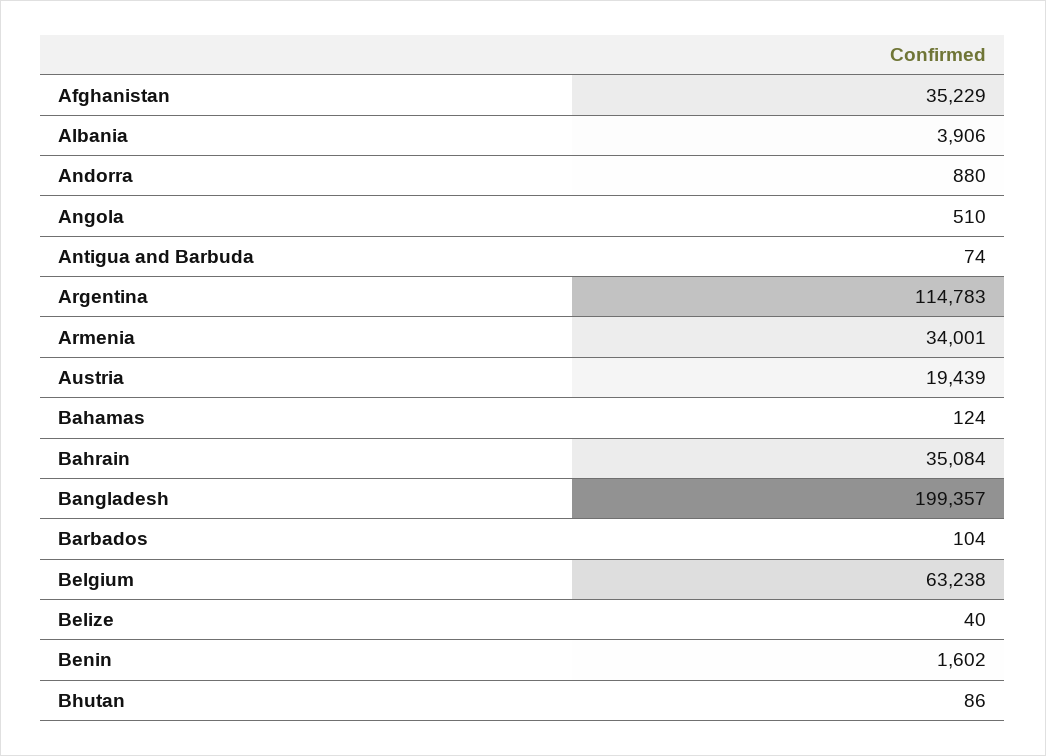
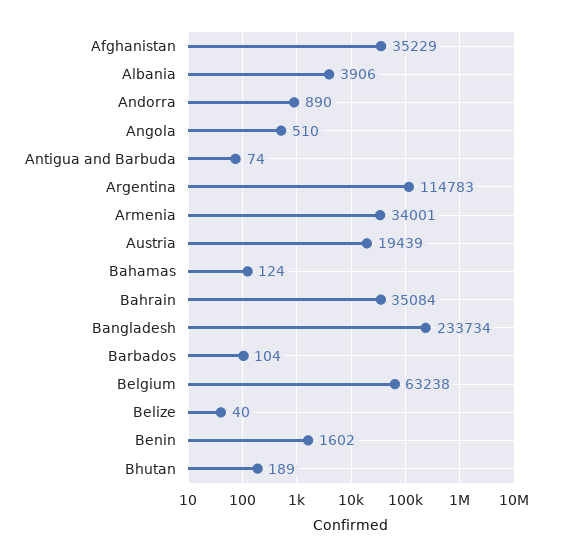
Andorra: 880 -> 890
Bangladesh: 199357 -> 233734
Bhutan: 86 -> 189

